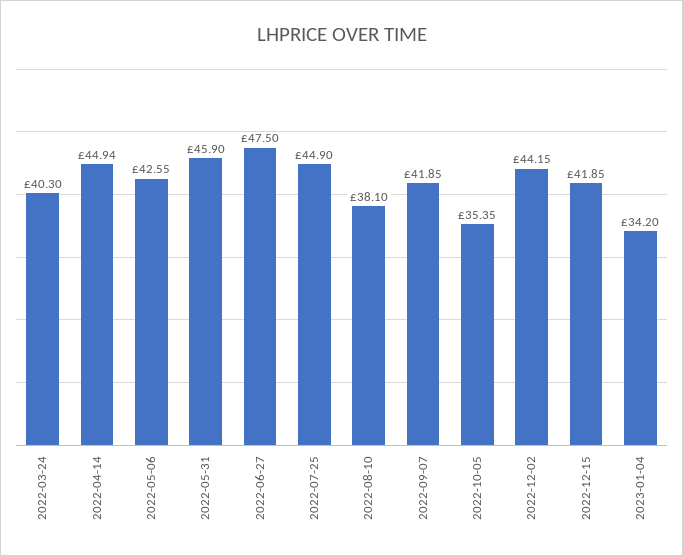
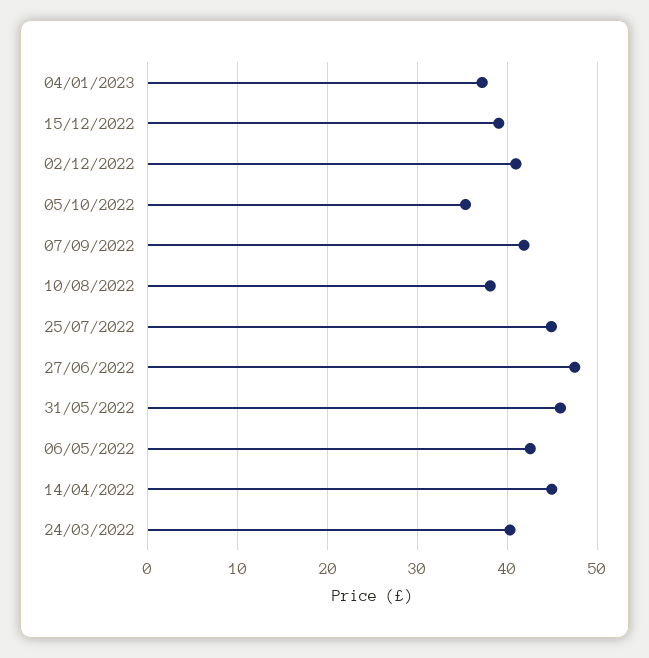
2022-12-02: 44.15 -> 41
2022-12-15: 41.85 -> 39
2023-01-04: 34.2 -> 37

